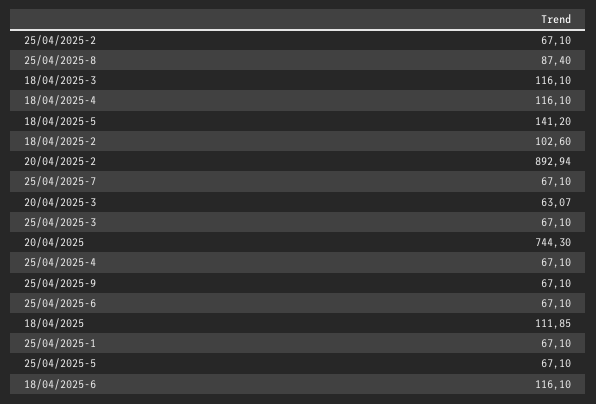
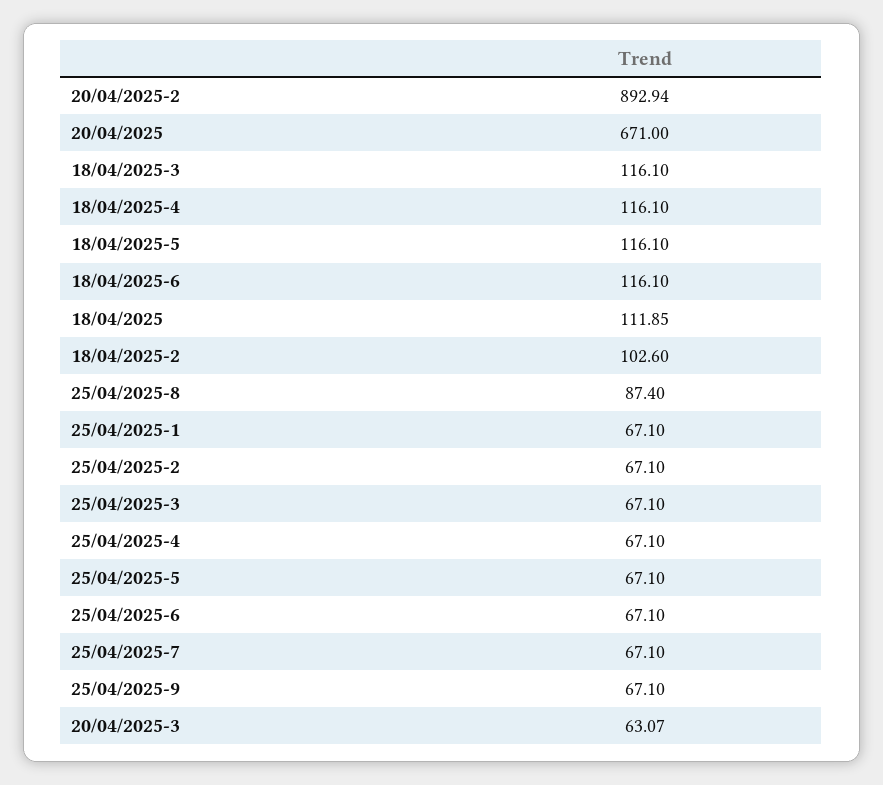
18/04/2025-5: 141.2 -> 116.1
20/04/2025: 744.3 -> 671

